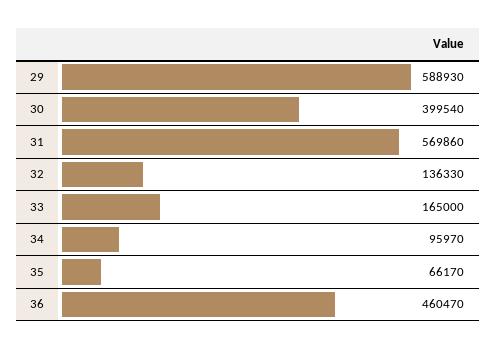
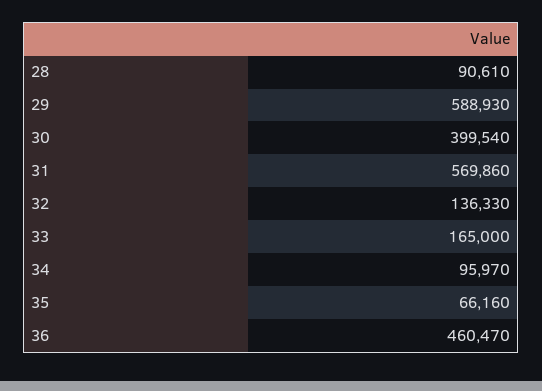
35: 66170 -> 66160
28: none -> 90610

